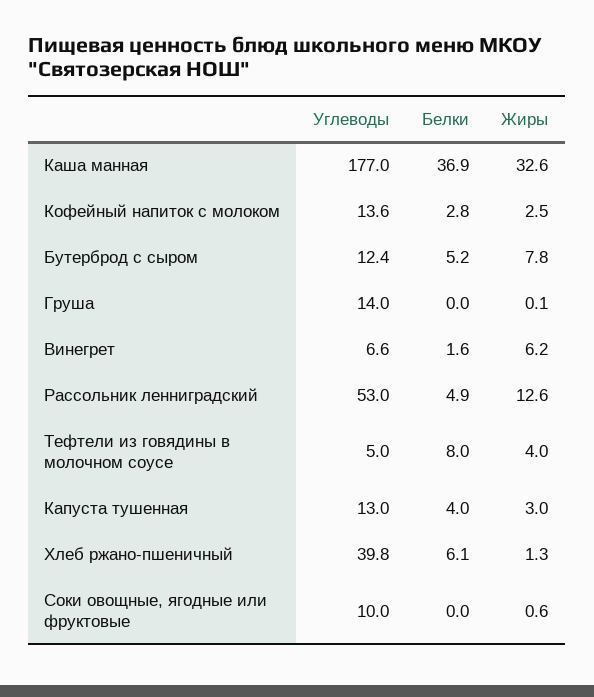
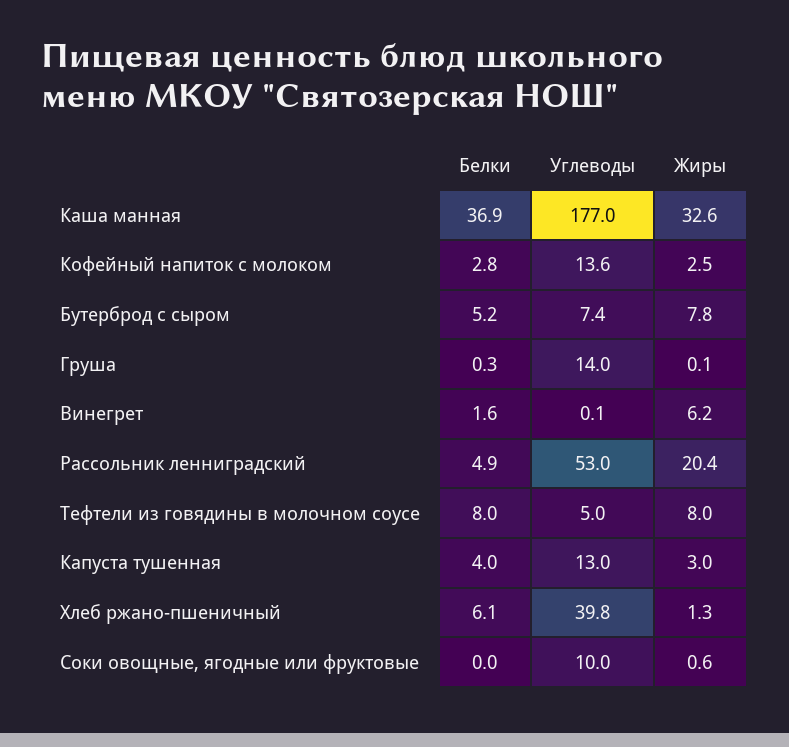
Углеводы, Бутерброд с сыром: 12.4 -> 7.4
Белки, Груша: 0 -> 0.3
Углеводы, Винегрет: 6.6 -> 0.1
Жиры, Рассольник ленниградский: 12.6 -> 20.4
Жиры, Тефтели из говядины в молочном соусе: 4 -> 8

